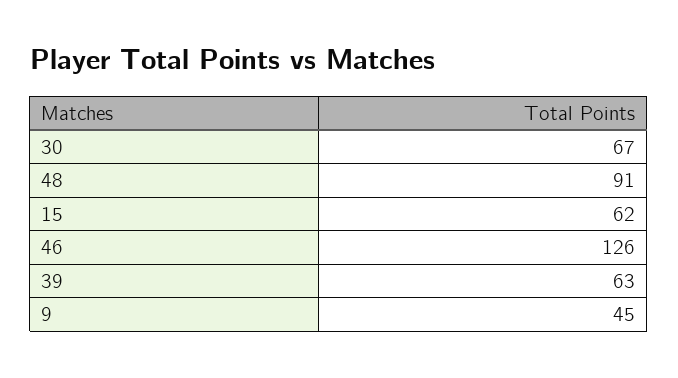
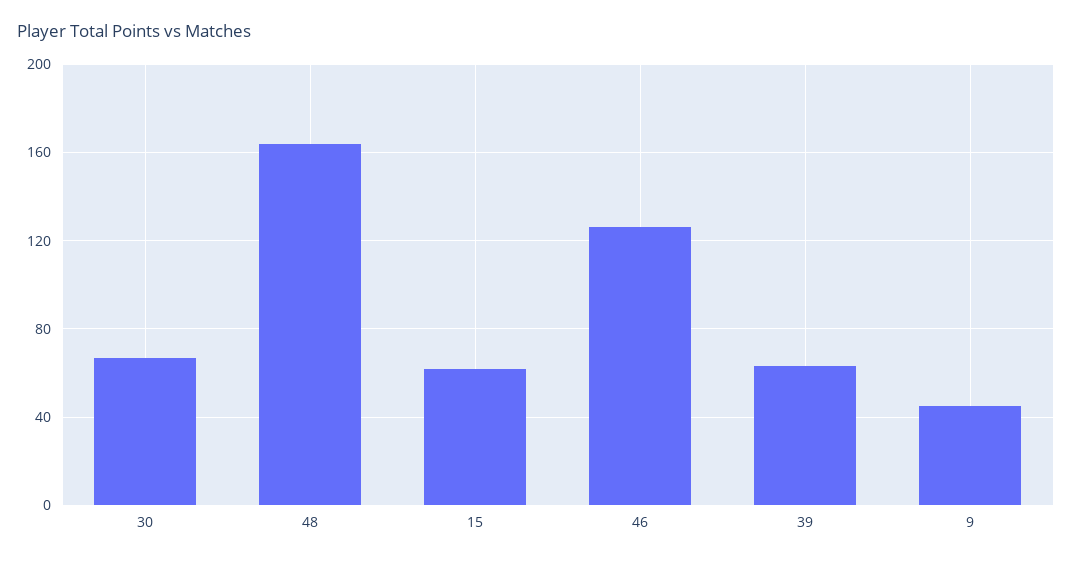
48: 91 -> 165

